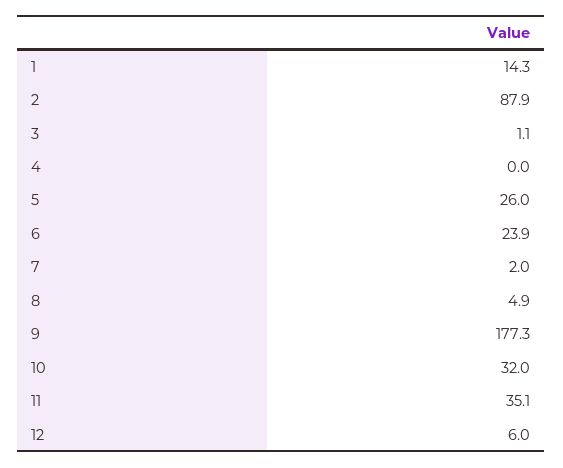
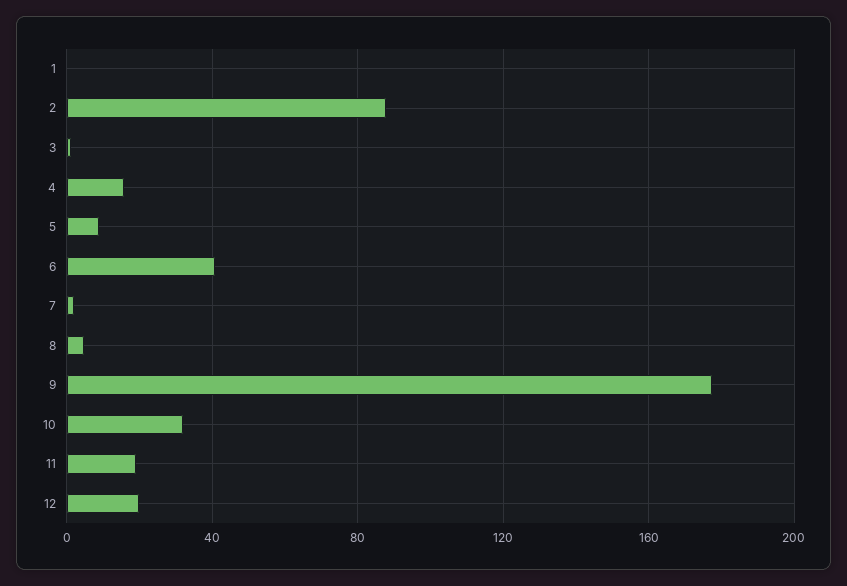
1: 14.3 -> 0
4: 0 -> 15
5: 26 -> 10
6: 23.9 -> 40
11: 35.1 -> 20
12: 6 -> 20

